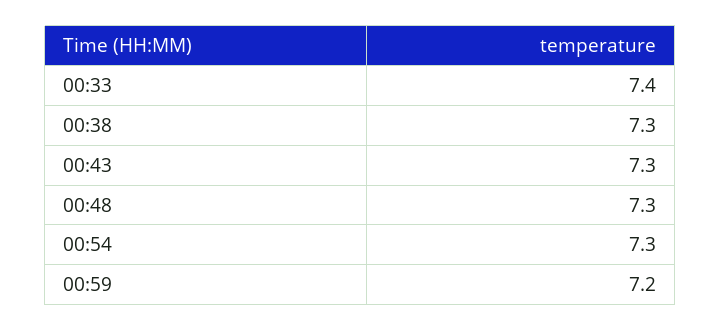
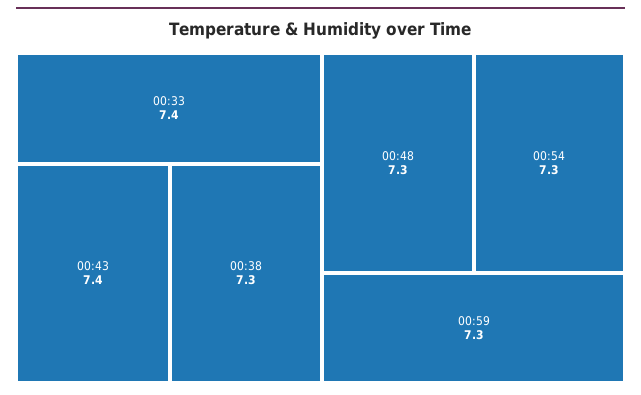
00:43: 7.3 -> 7.4
00:59: 7.2 -> 7.3

